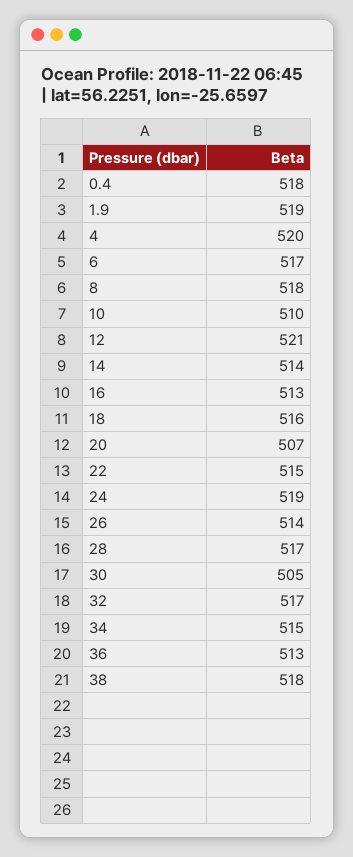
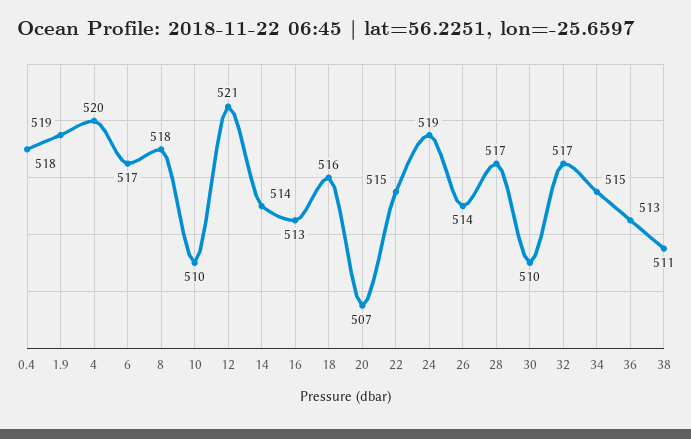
30: 505 -> 510
38: 518 -> 511

